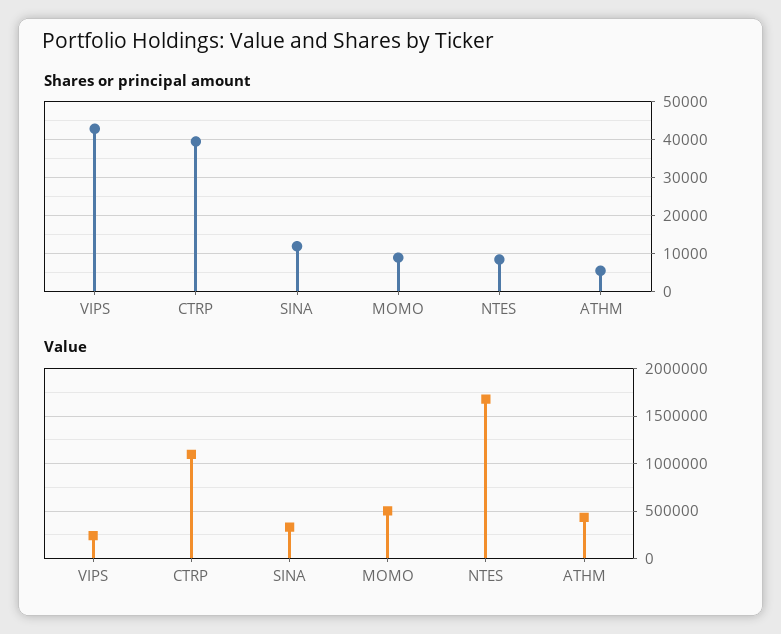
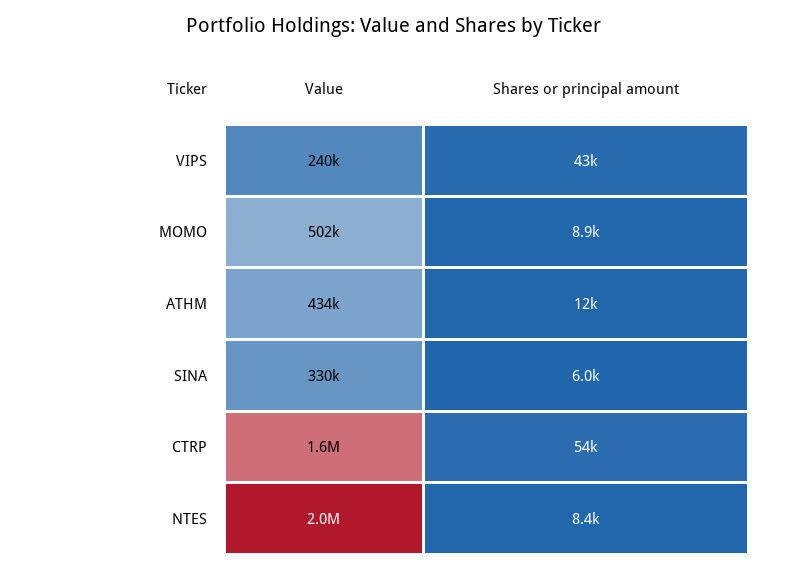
Shares or principal amount, CTRP: 40000 -> 54000
Shares or principal amount, SINA: 12000 -> 6000
Shares or principal amount, ATHM: 6000 -> 12000
Value, CTRP: 1100000 -> 1600000
Value, NTES: 1700000 -> 2000000

